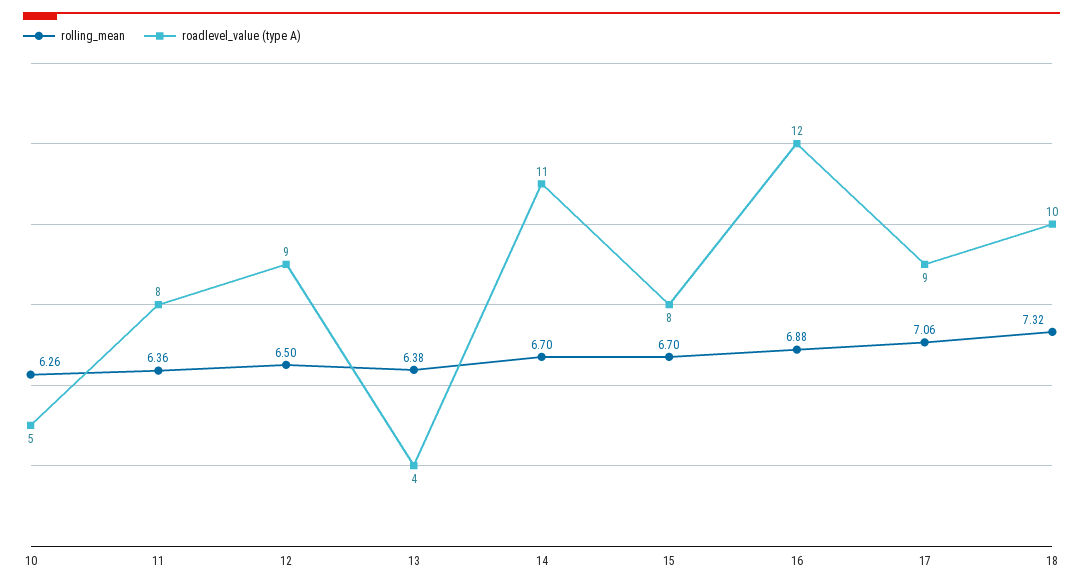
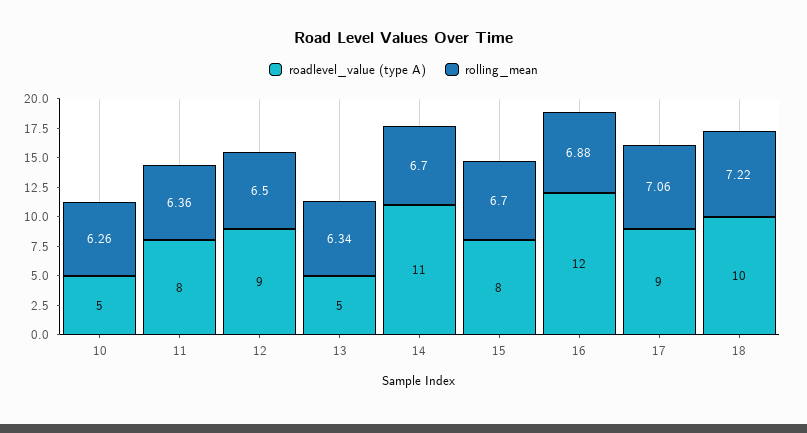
rolling_mean, 13: 6.38 -> 6.34
roadlevel_value (type A), 13: 4 -> 5
rolling_mean, 18: 7.32 -> 7.22

